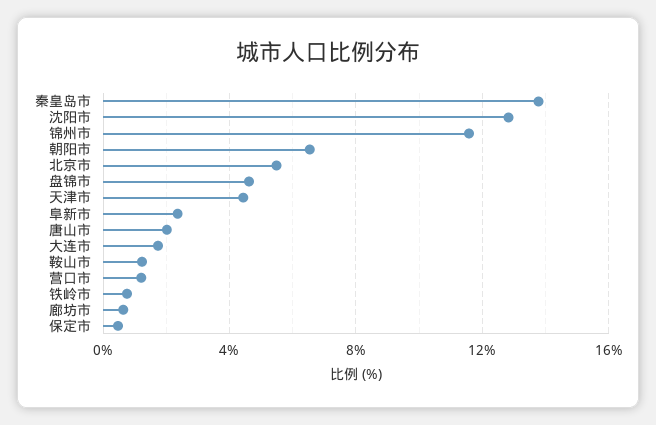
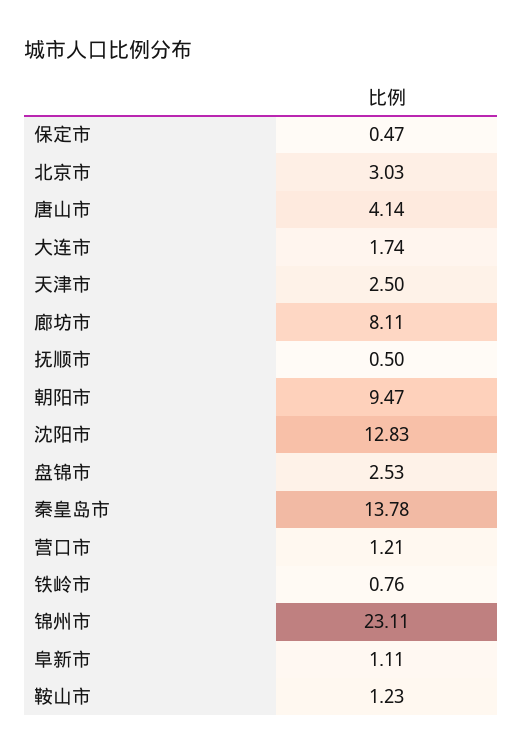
锦州市: 11.5 -> 23.11
朝阳市: 6.5 -> 9.47
北京市: 5.5 -> 3.03
盘锦市: 4.5 -> 2.53
天津市: 4.5 -> 2.5
阜新市: 2.5 -> 1.11
唐山市: 2 -> 4.14
廊坊市: 0.5 -> 8.11
抚顺市: none -> 0.5

